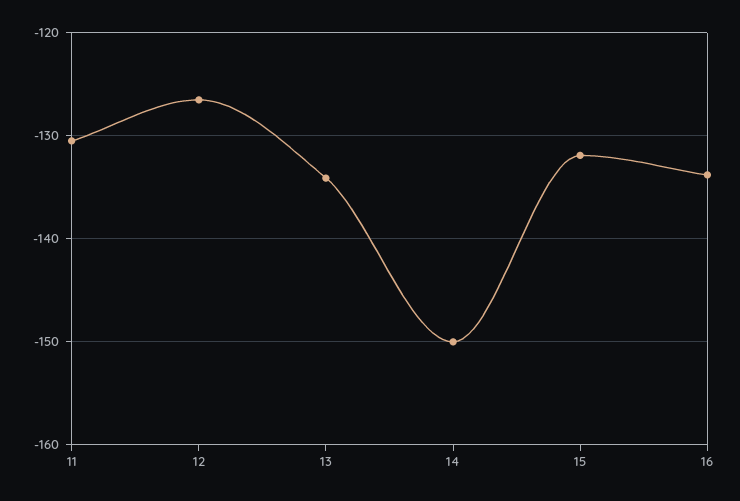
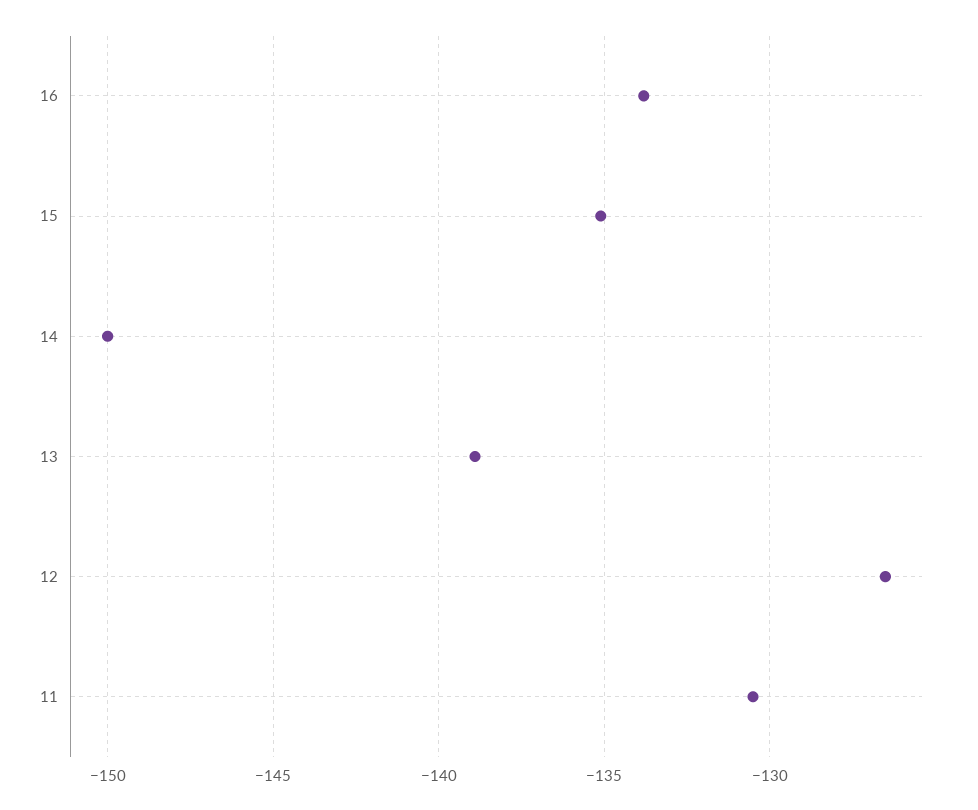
13: -134 -> -139
15: -132 -> -135

